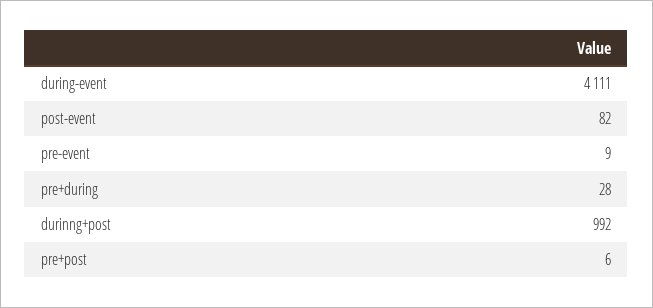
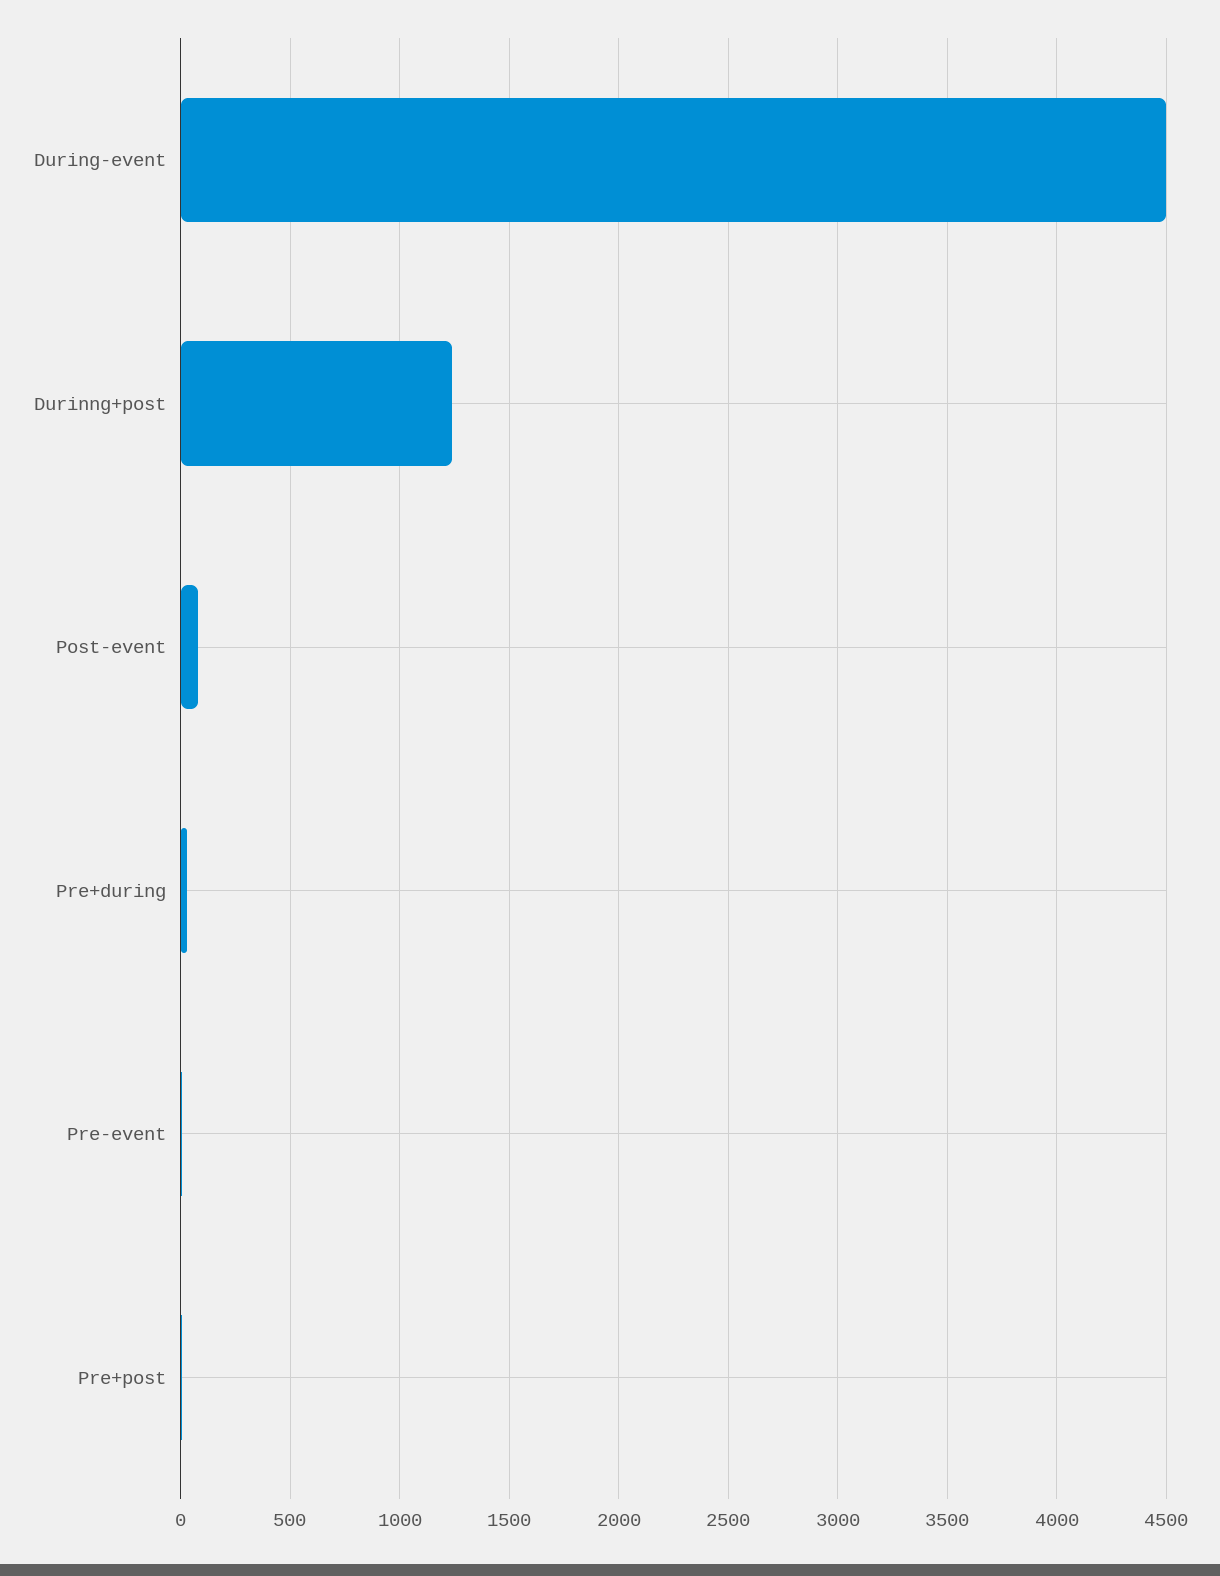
during-event: 4111 -> 4500
durinng+post: 992 -> 1250

